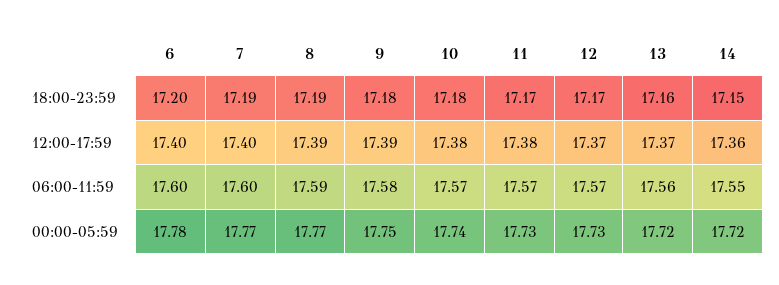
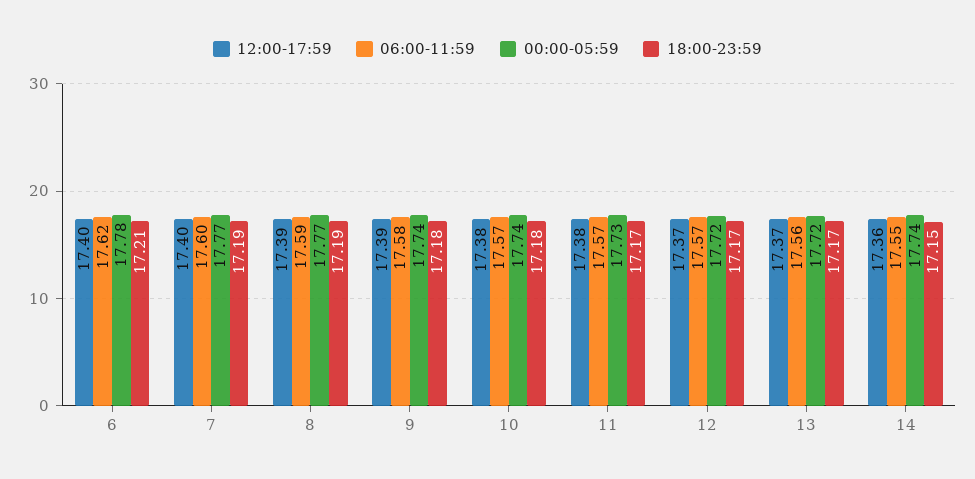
18:00-23:59, 6: 17.2 -> 17.21
18:00-23:59, 13: 17.16 -> 17.17
06:00-11:59, 6: 17.6 -> 17.62
00:00-05:59, 9: 17.75 -> 17.74
00:00-05:59, 12: 17.73 -> 17.72
00:00-05:59, 14: 17.72 -> 17.74

